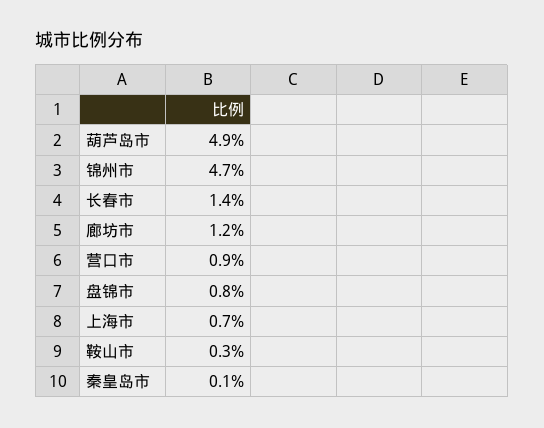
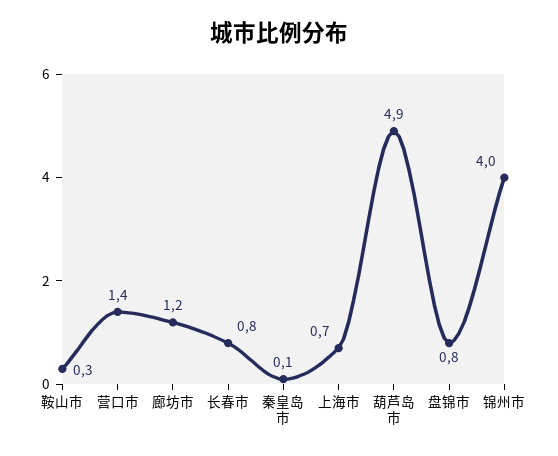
锦州市: 4.7 -> 4
长春市: 1.4 -> 0.8
营口市: 0.9 -> 1.4

